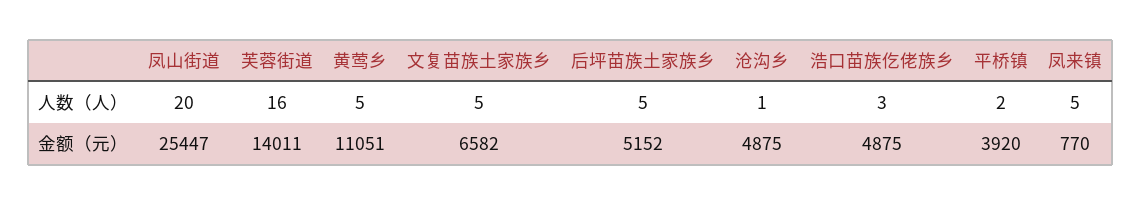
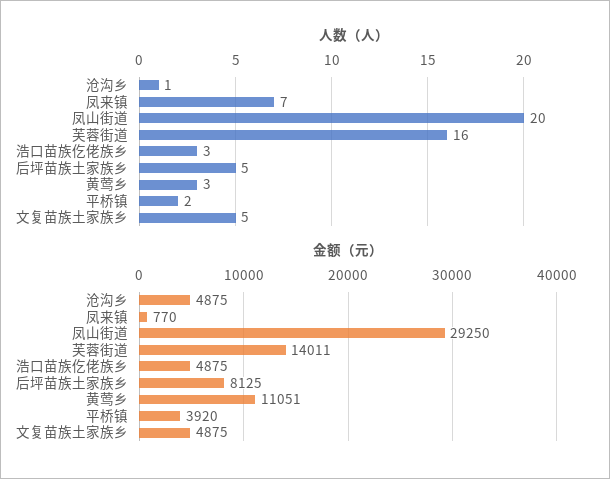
人数（人）, 黄莺乡: 5 -> 3
人数（人）, 凤来镇: 5 -> 7
金额（元）, 凤山街道: 25447 -> 29250
金额（元）, 文复苗族土家族乡: 6582 -> 4875
金额（元）, 后坪苗族土家族乡: 5152 -> 8125

